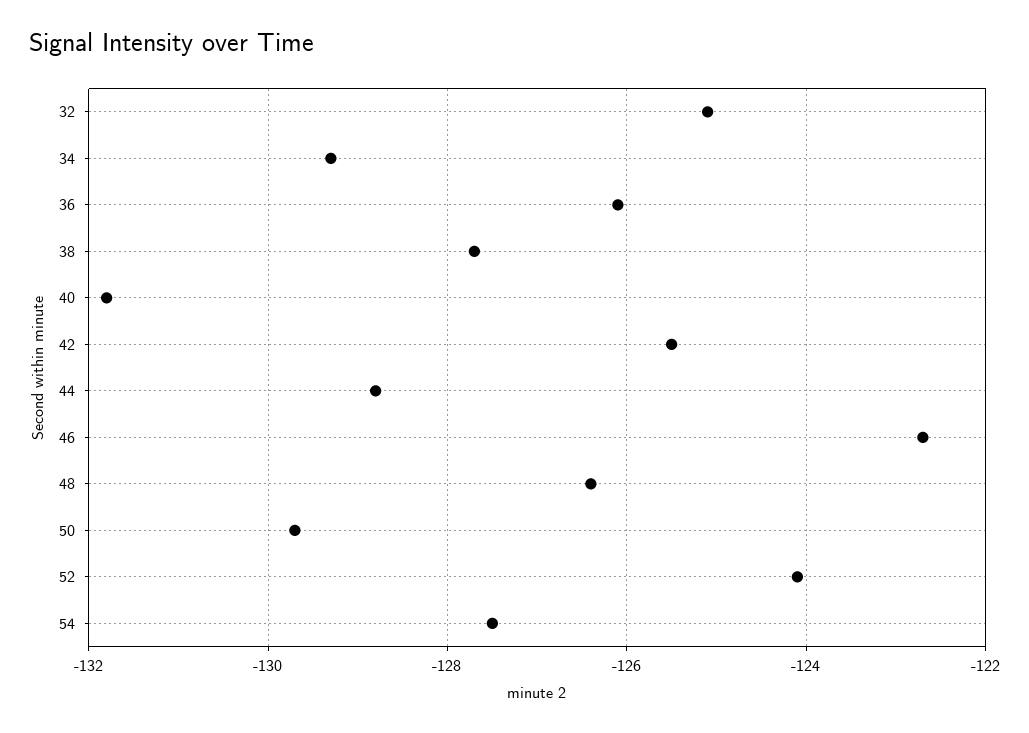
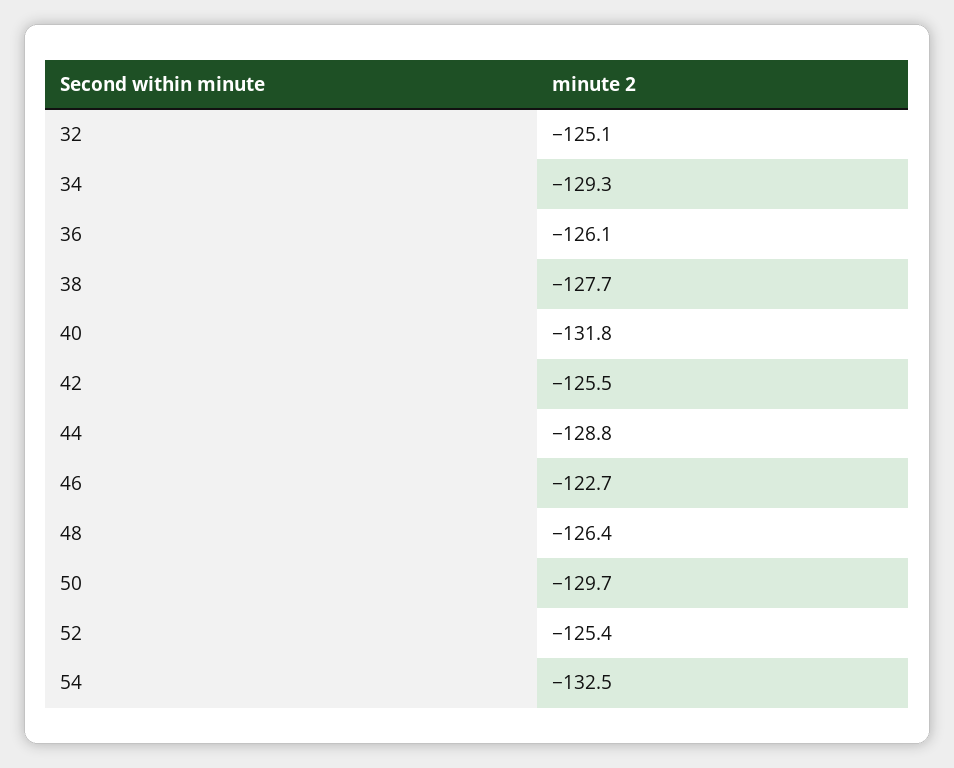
52: -124 -> -125.4
54: -127.5 -> -132.5

